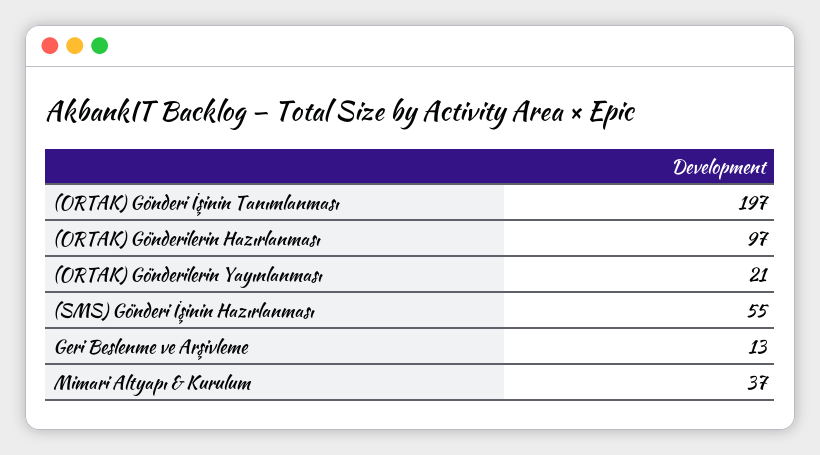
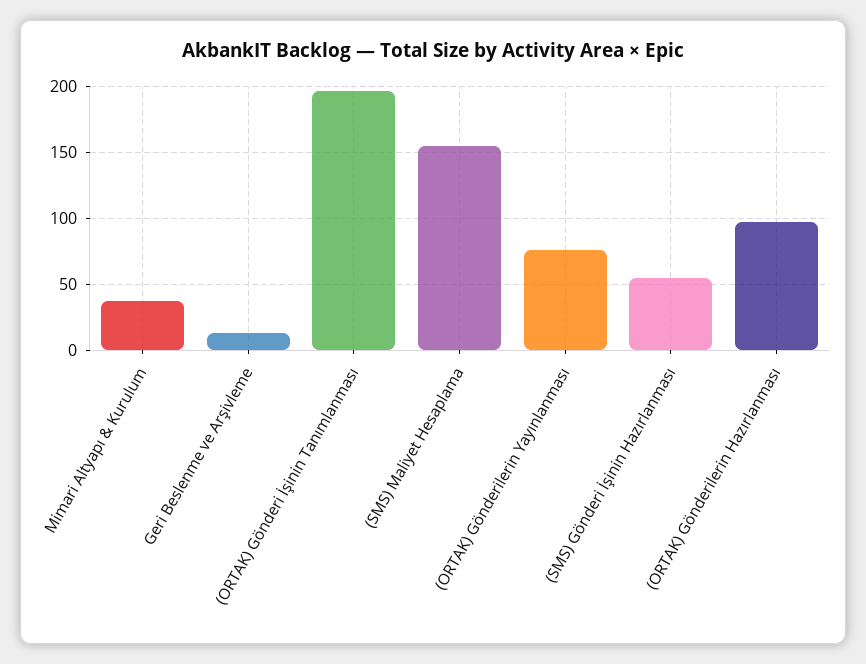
(ORTAK) Gönderilerin Yayınlanması: 21 -> 75
(SMS) Maliyet Hesaplama: none -> 155

